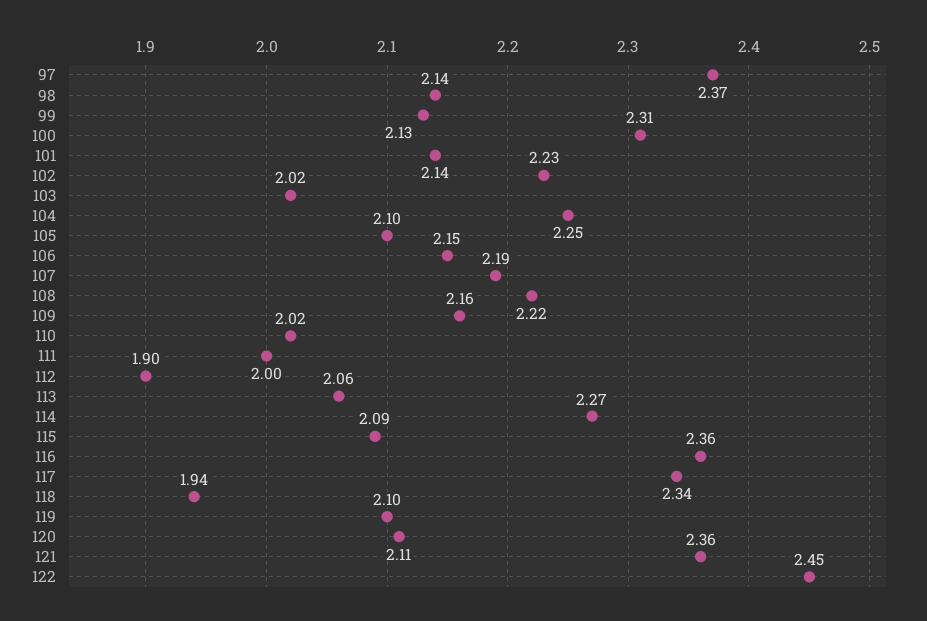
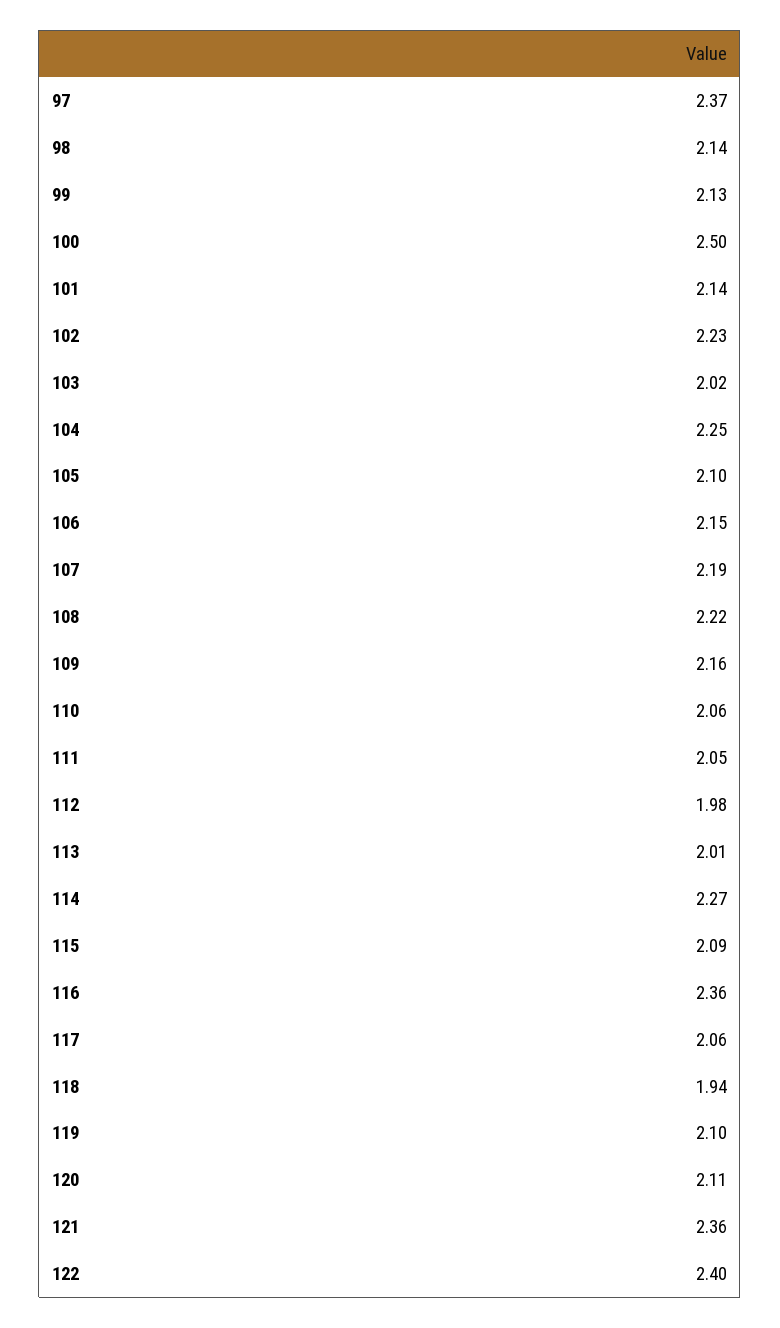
100: 2.31 -> 2.5
110: 2.02 -> 2.06
111: 2 -> 2.05
112: 1.9 -> 1.98
113: 2.06 -> 2.01
117: 2.34 -> 2.06
122: 2.45 -> 2.4

